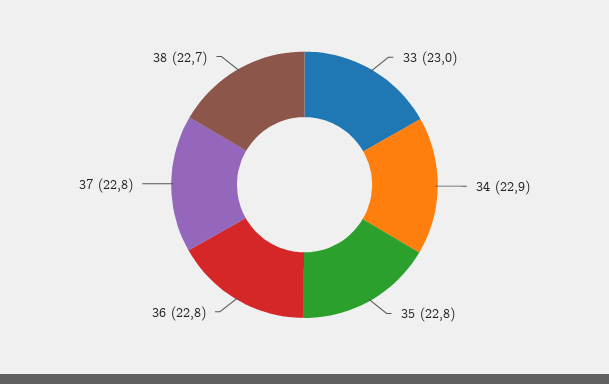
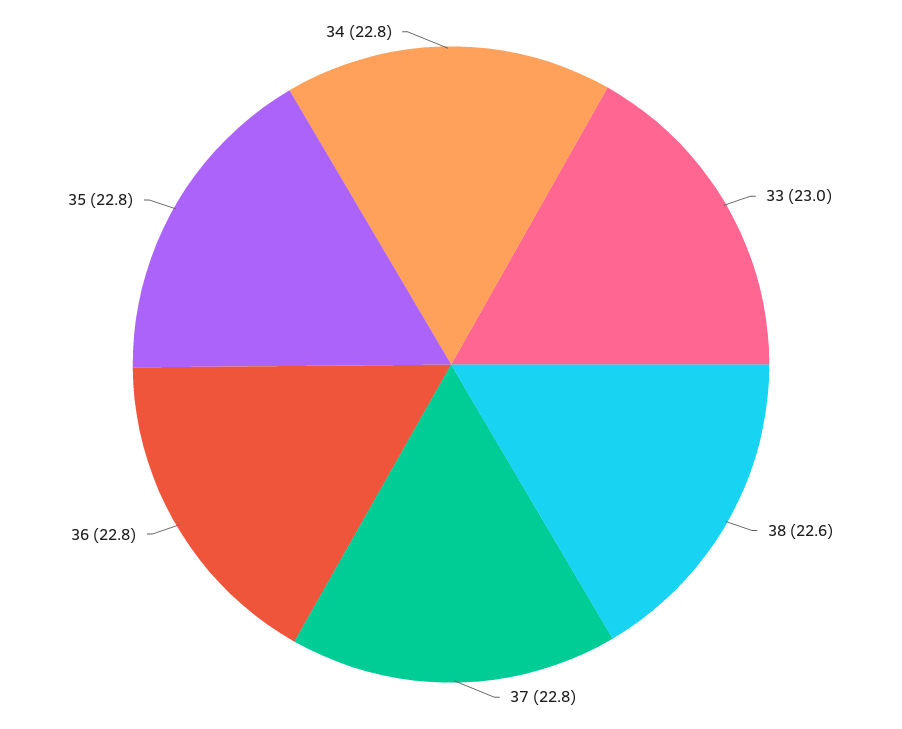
34: 22.9 -> 22.8
38: 22.7 -> 22.6

